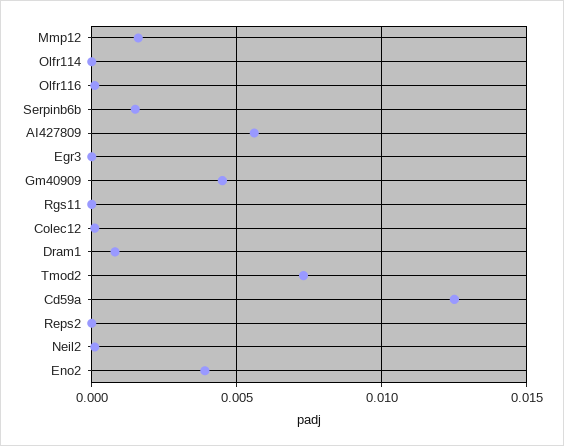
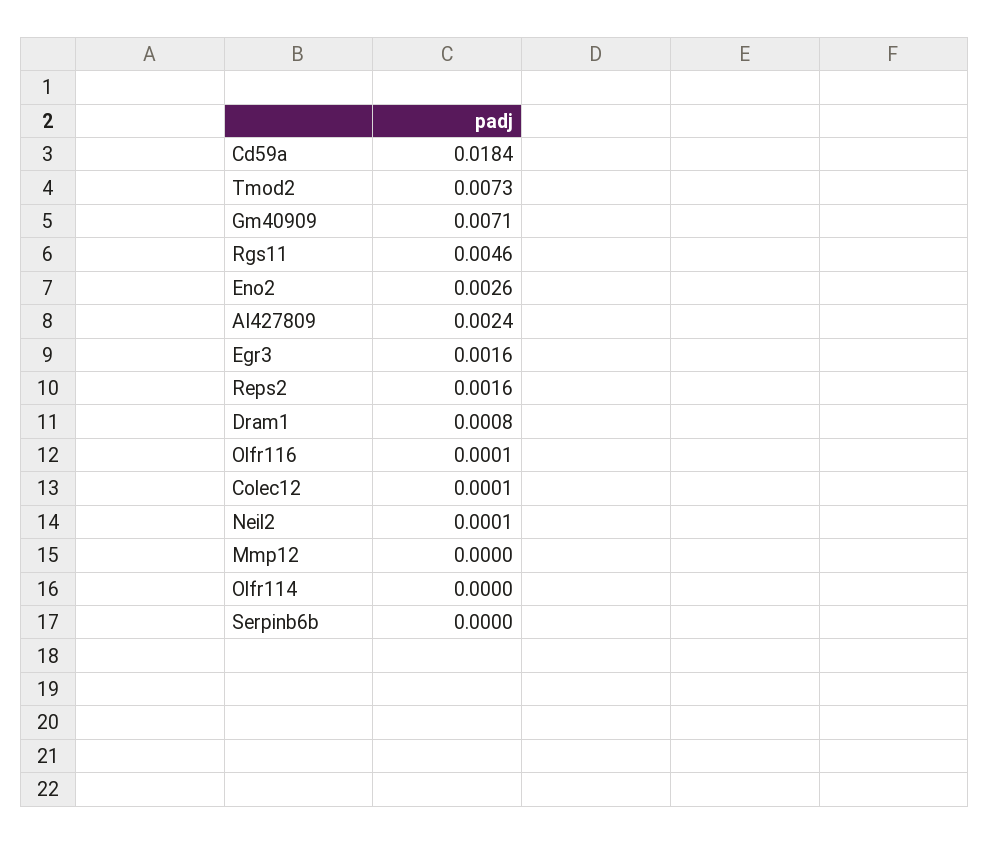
Mmp12: 0.0015 -> 0
Serpinb6b: 0.0015 -> 0
AI427809: 0.0055 -> 0.0024
Egr3: 0 -> 0.0016
Gm40909: 0.0045 -> 0.0071
Rgs11: 0 -> 0.0046
Cd59a: 0.0125 -> 0.0184
Reps2: 0 -> 0.0016
Eno2: 0.004 -> 0.0026

